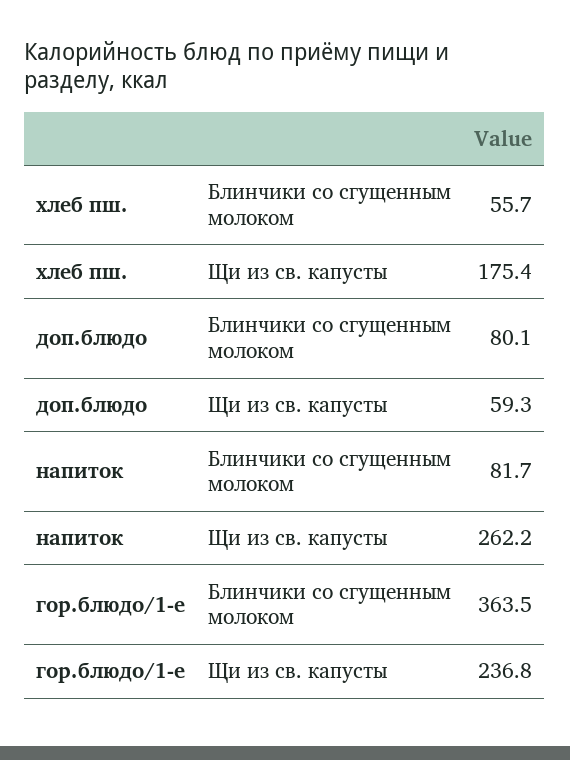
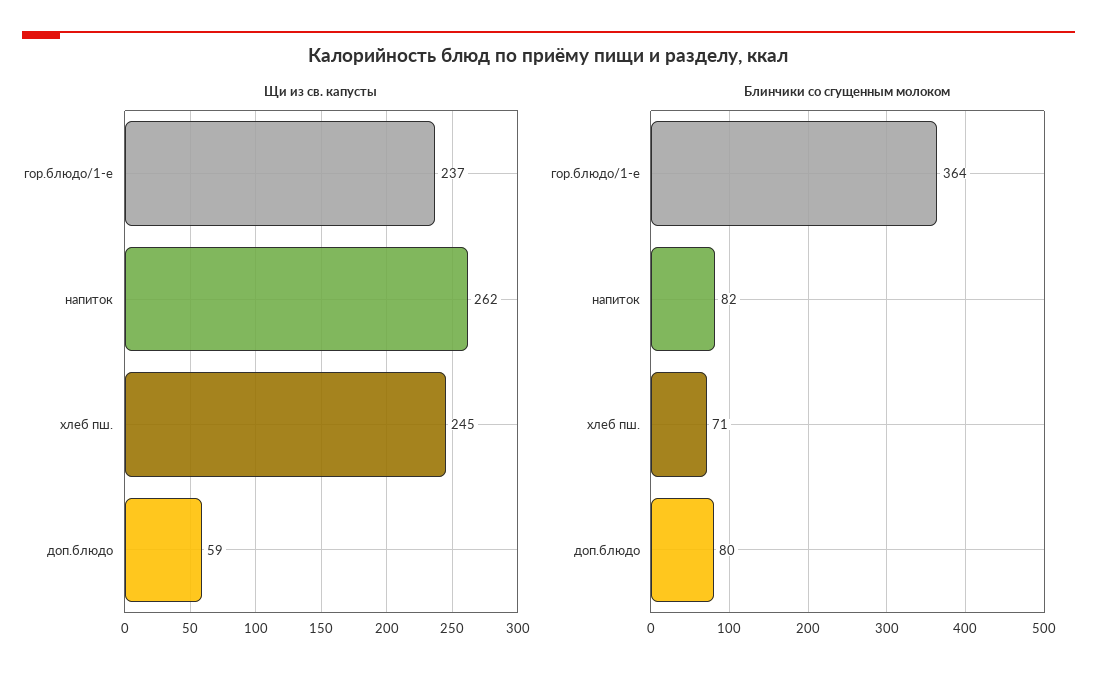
Блинчики со сгущенным молоком, хлеб пш.: 55.7 -> 71
Щи из св. капусты, хлеб пш.: 175.4 -> 245

